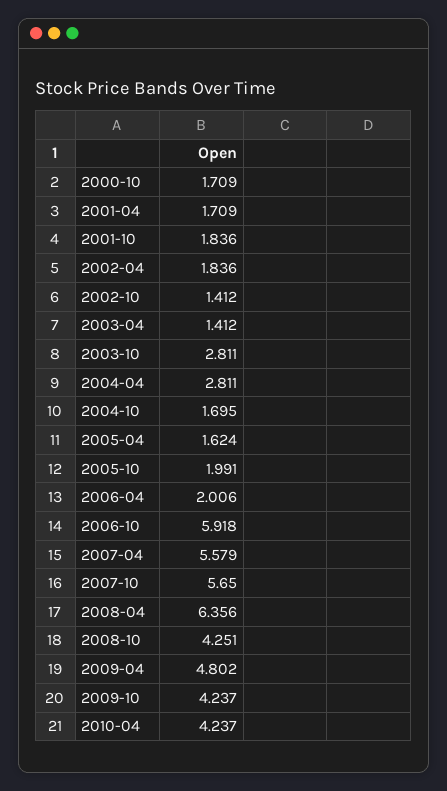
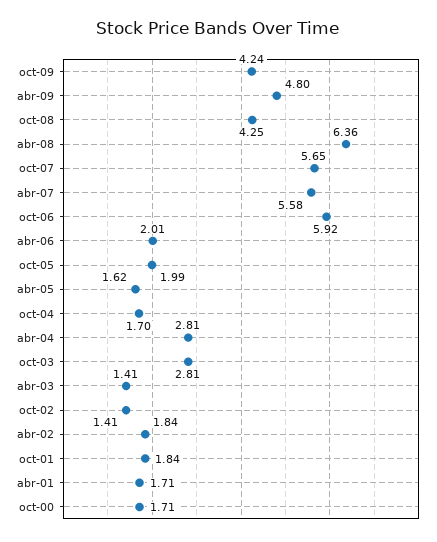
2010-04: 4.237 -> none

